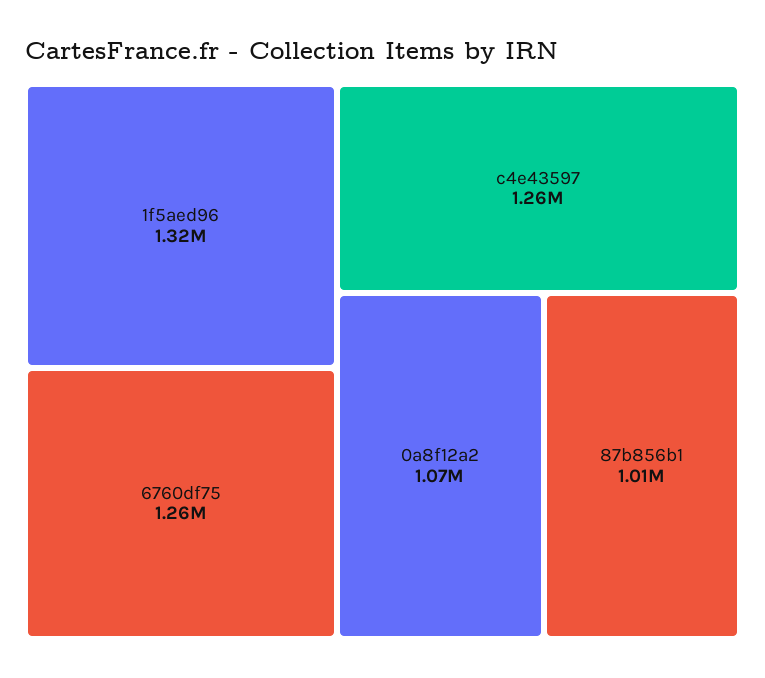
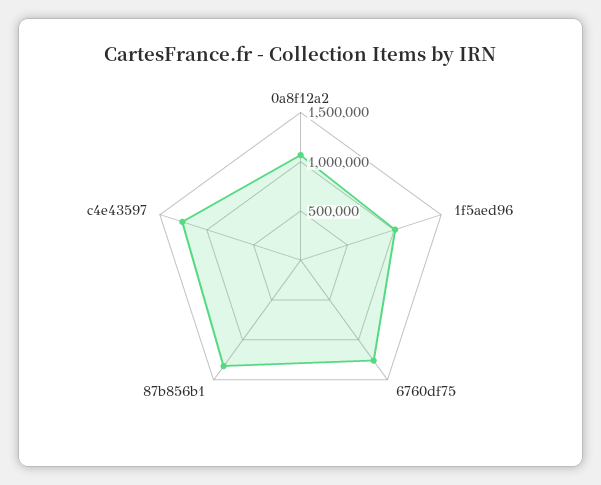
1f5aed96: 1320000 -> 1000000
87b856b1: 1010000 -> 1300000

